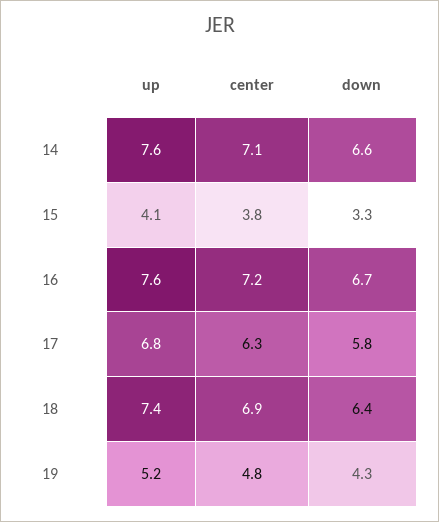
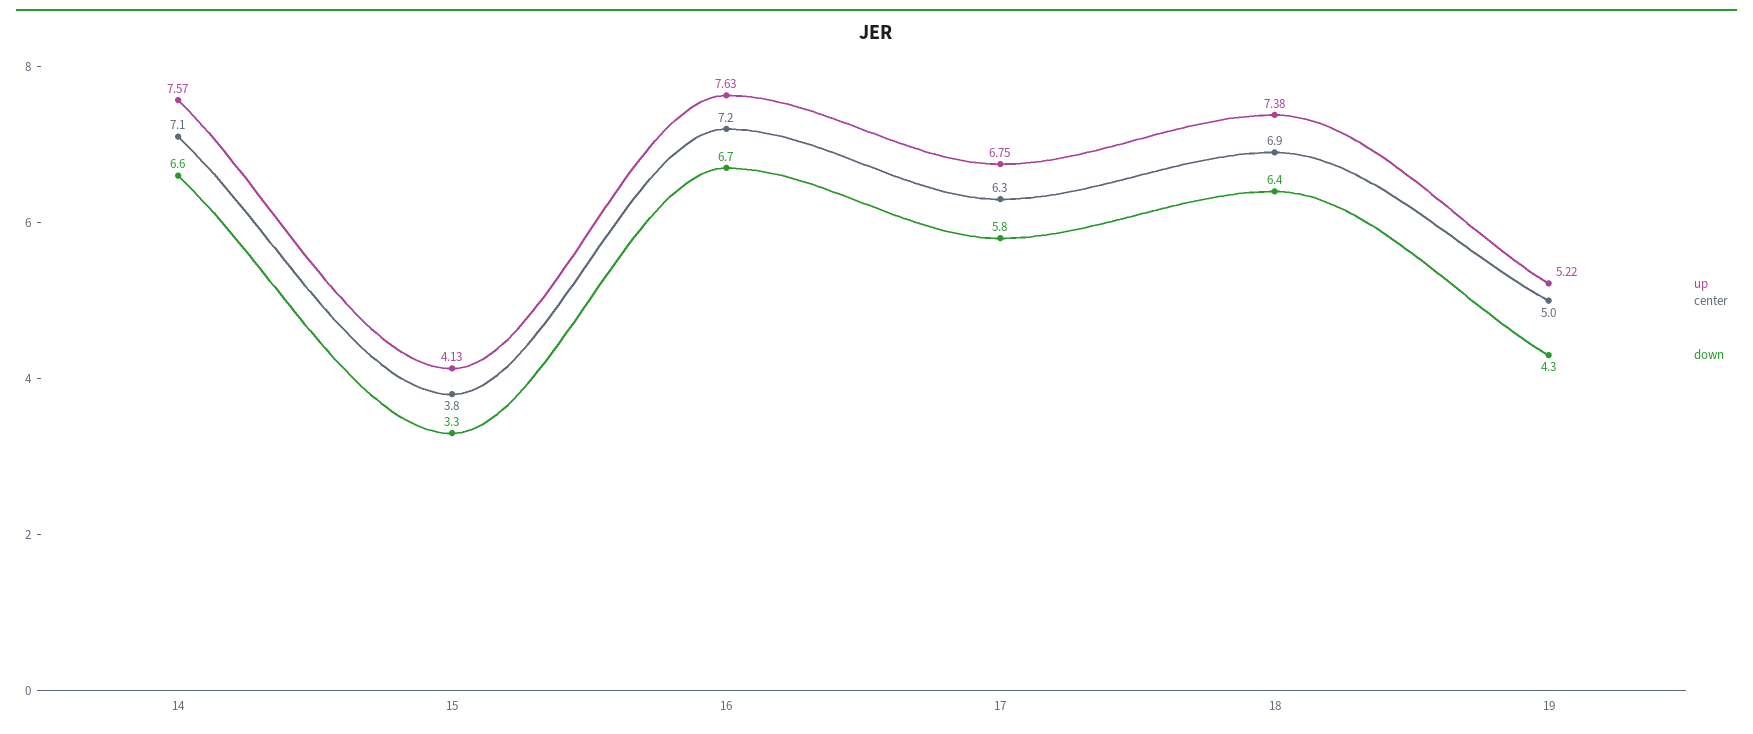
center, 19: 4.8 -> 5

